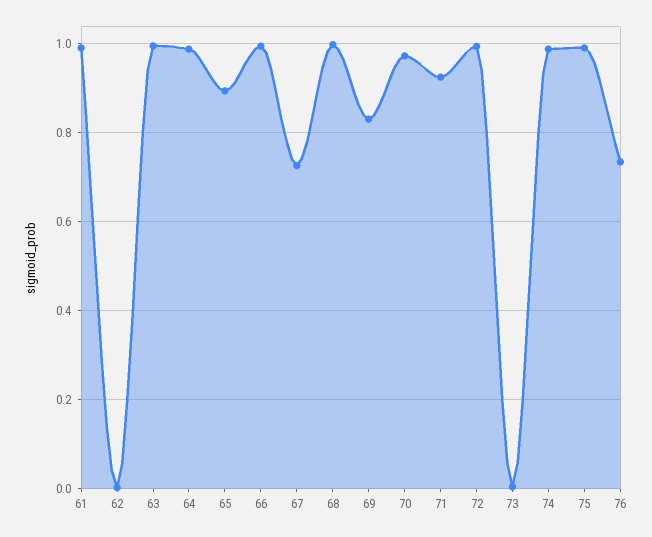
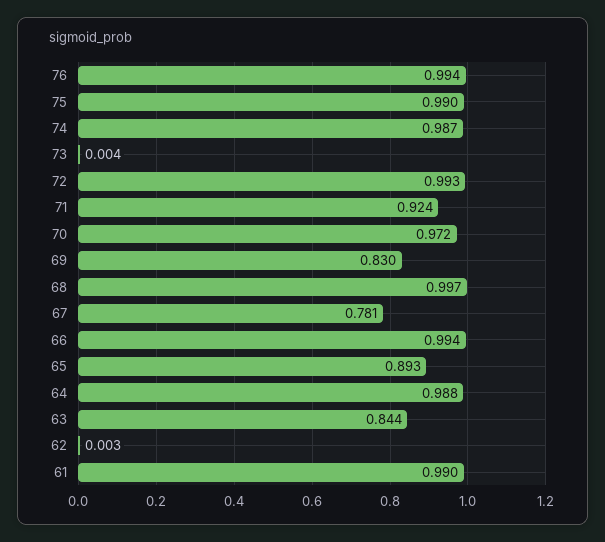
63: 1 -> 0.844
67: 0.72 -> 0.781
76: 0.74 -> 0.994

